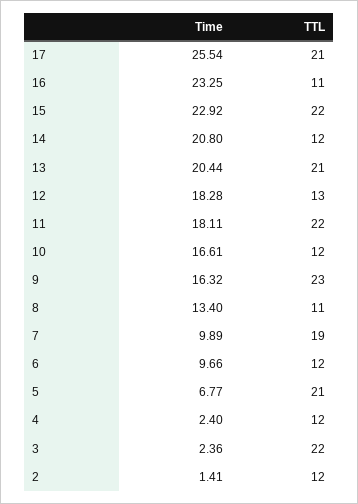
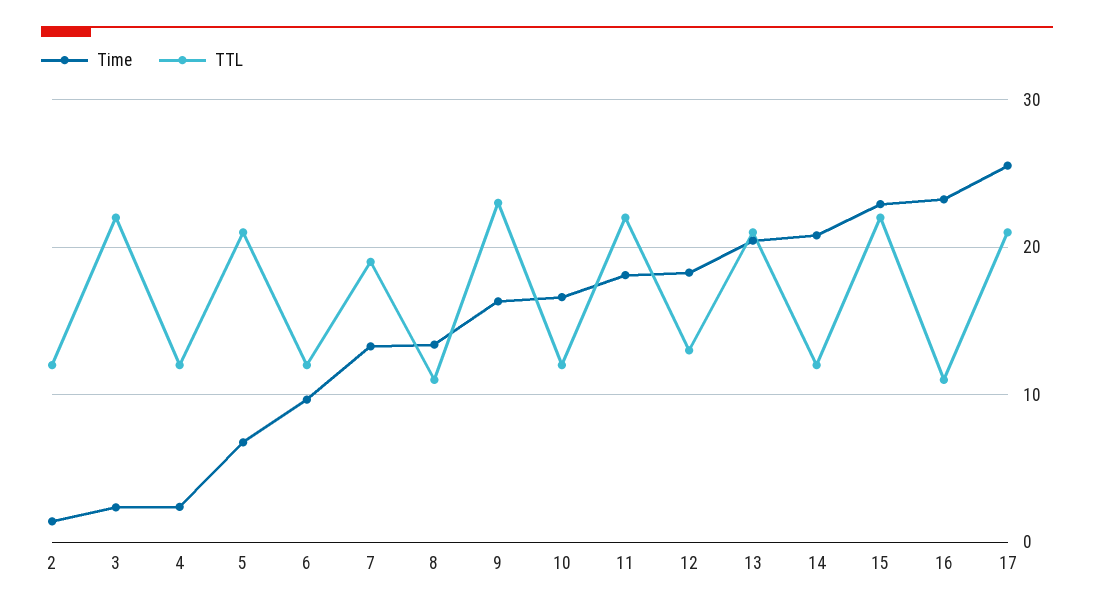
Time, 7: 9.89 -> 13

